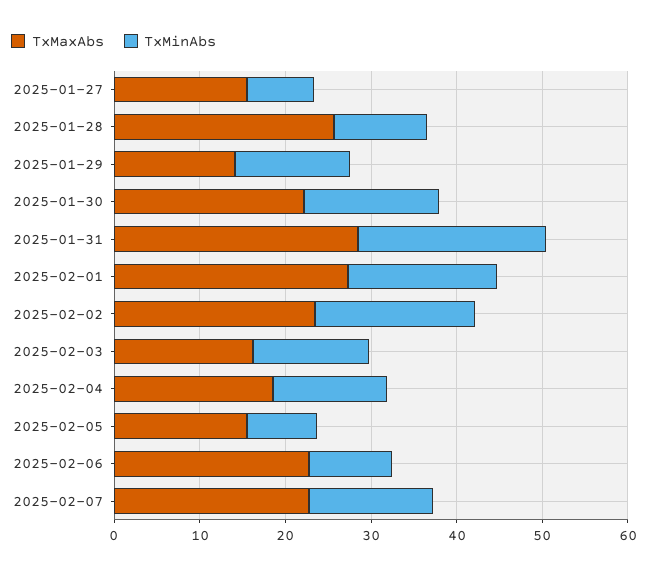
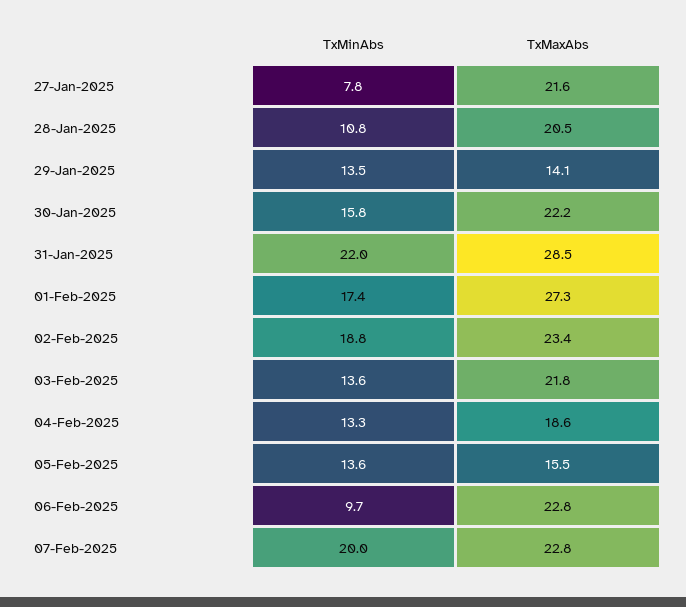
TxMaxAbs, 2025-01-27: 16 -> 21.6
TxMaxAbs, 2025-01-28: 26 -> 20.5
TxMaxAbs, 2025-02-03: 16 -> 21.8
TxMinAbs, 2025-02-05: 8 -> 13.6
TxMinAbs, 2025-02-07: 14 -> 20

